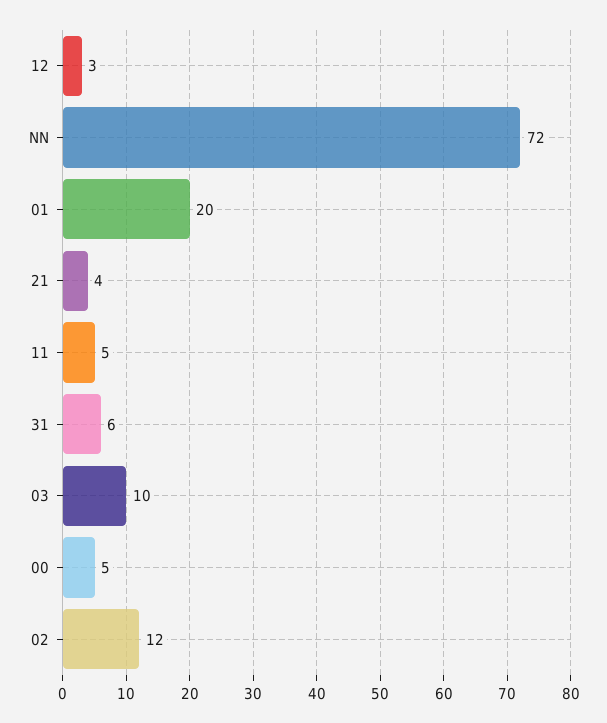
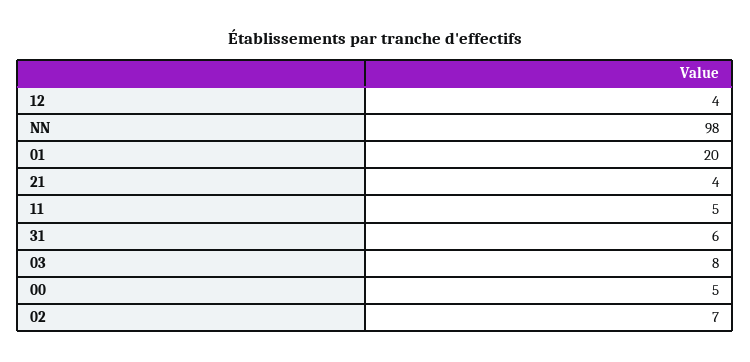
12: 3 -> 4
NN: 72 -> 98
03: 10 -> 8
02: 12 -> 7

